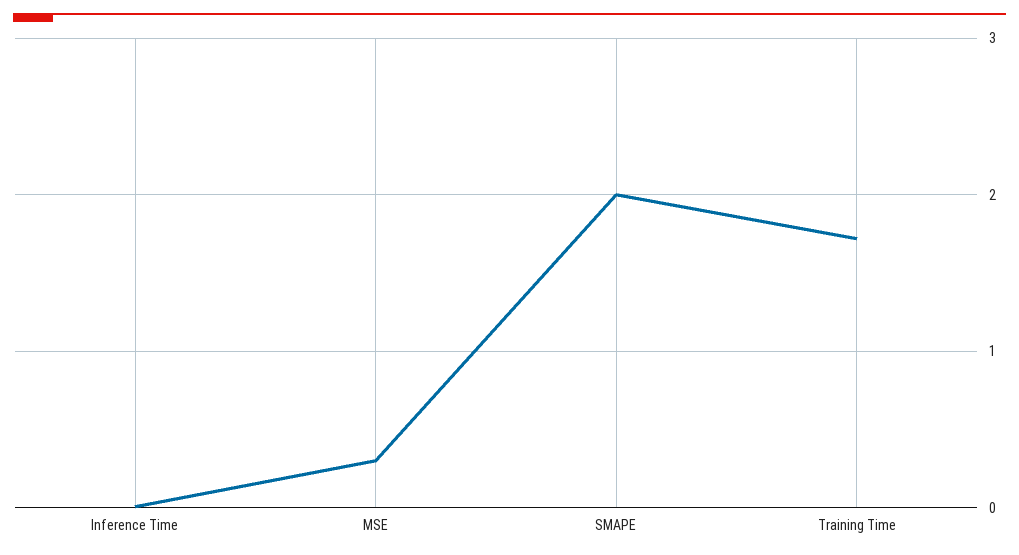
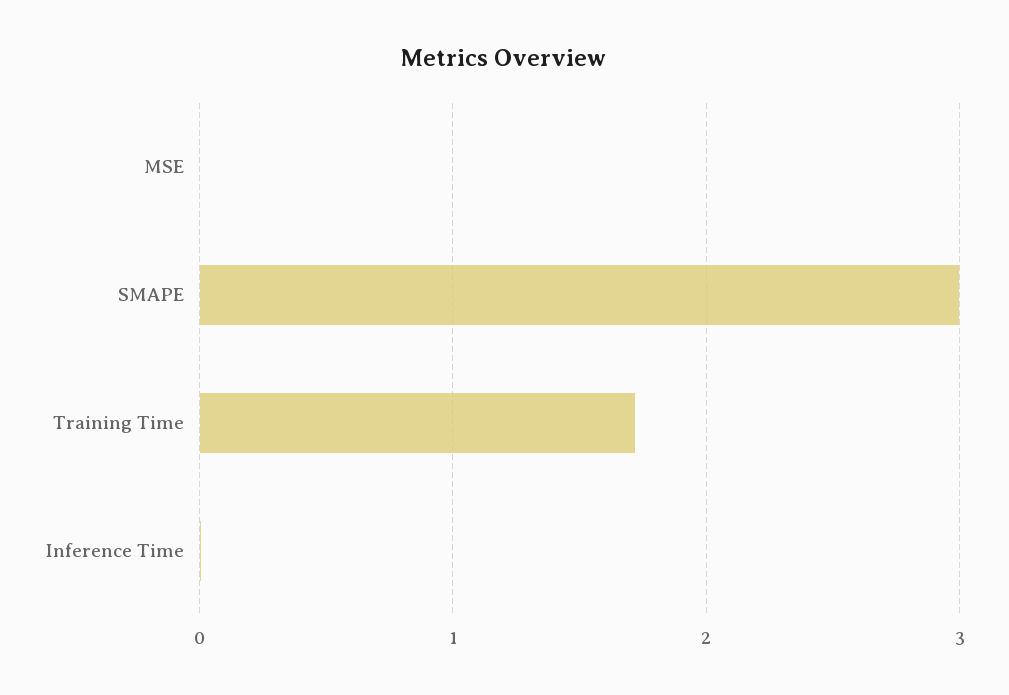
MSE: 0.3 -> 0
SMAPE: 2 -> 3

